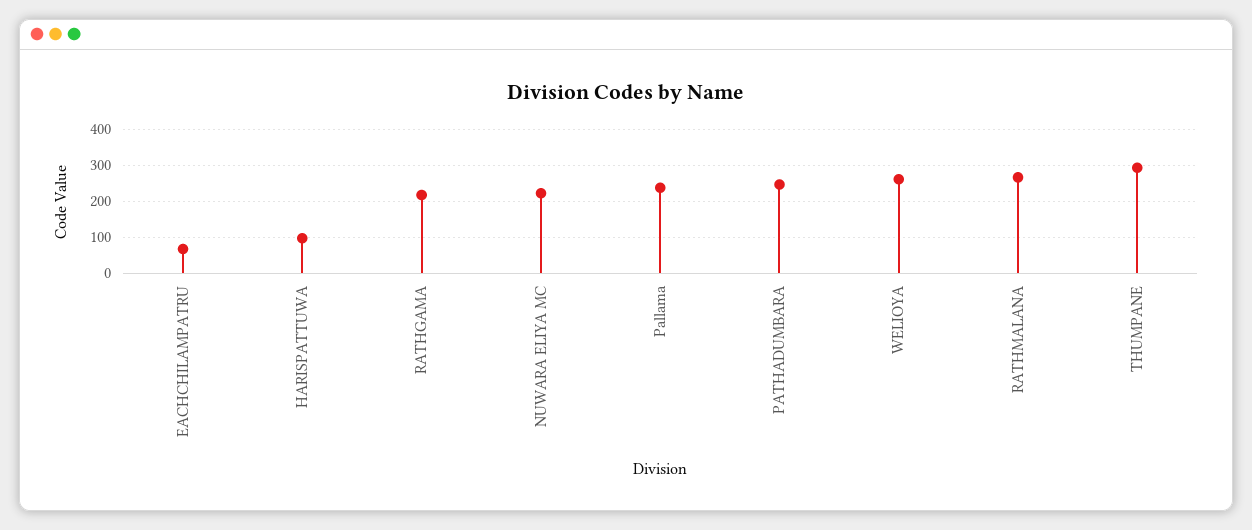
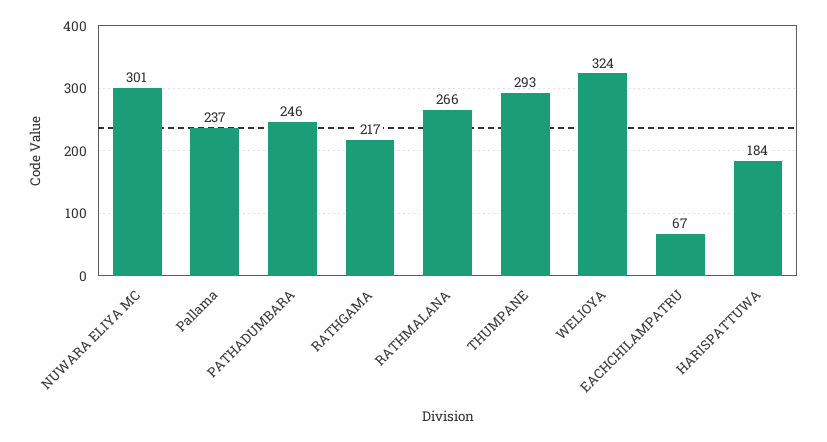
HARISPATTUWA: 100 -> 184
NUWARA ELIYA MC: 220 -> 301
WELIOYA: 260 -> 324

